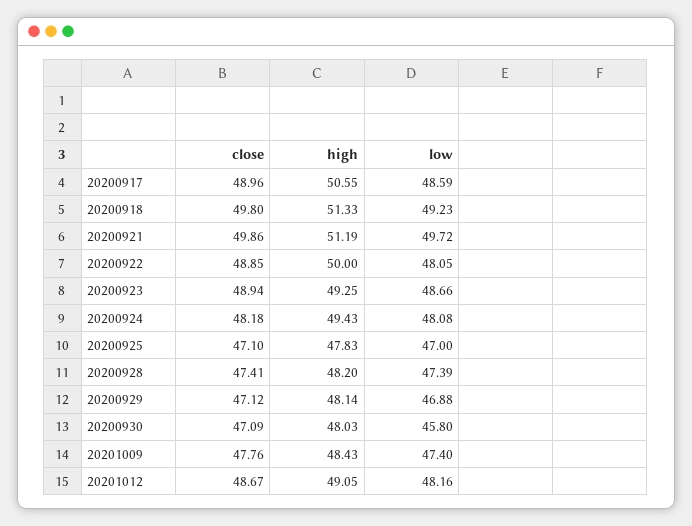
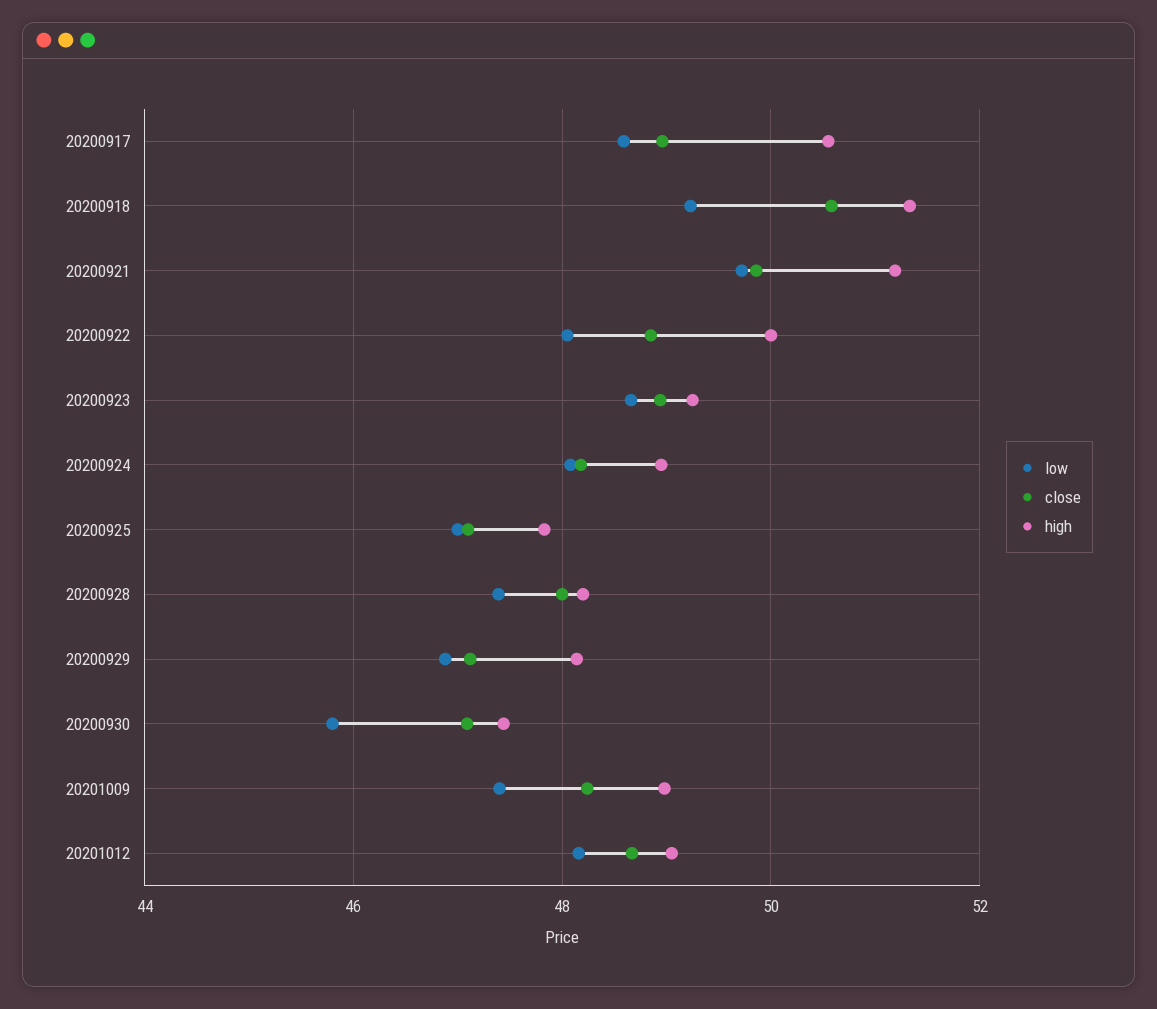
close, 20200918: 49.8 -> 50.6
high, 20200924: 49.43 -> 49
close, 20200928: 47.41 -> 48
high, 20200930: 48.03 -> 47.4
close, 20201009: 47.76 -> 48.2
high, 20201009: 48.43 -> 49

